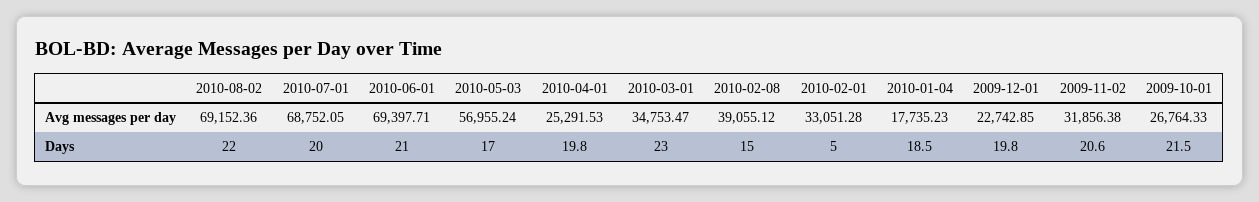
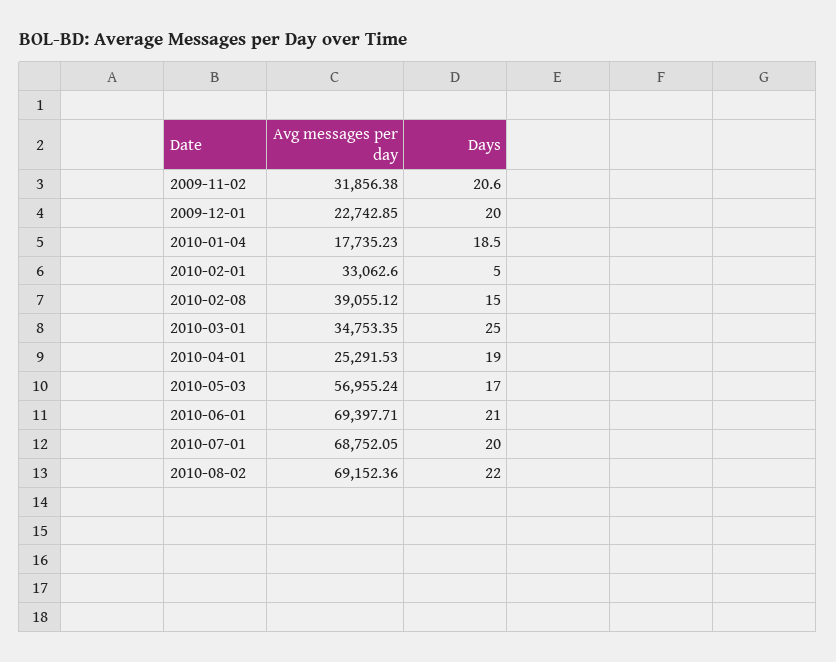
2010-03-01, Avg messages per day: 34753.47 -> 34753.35
2010-02-01, Avg messages per day: 33051.28 -> 33062.6
2009-10-01, Avg messages per day: 26764.33 -> none
2010-04-01, Days: 19.8 -> 19
2010-03-01, Days: 23 -> 25
2009-12-01, Days: 19.8 -> 20
2009-10-01, Days: 21.5 -> none

